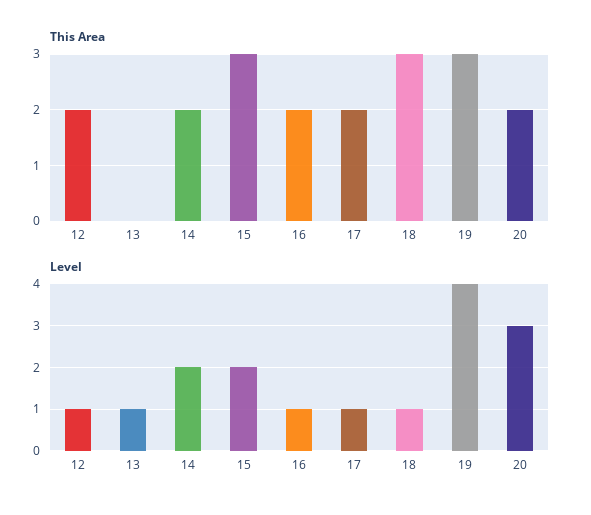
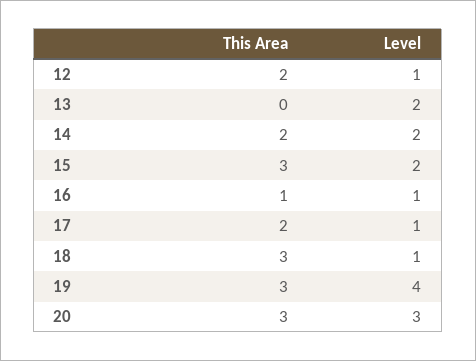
This Area, 16: 2 -> 1
This Area, 20: 2 -> 3
Level, 13: 1 -> 2

